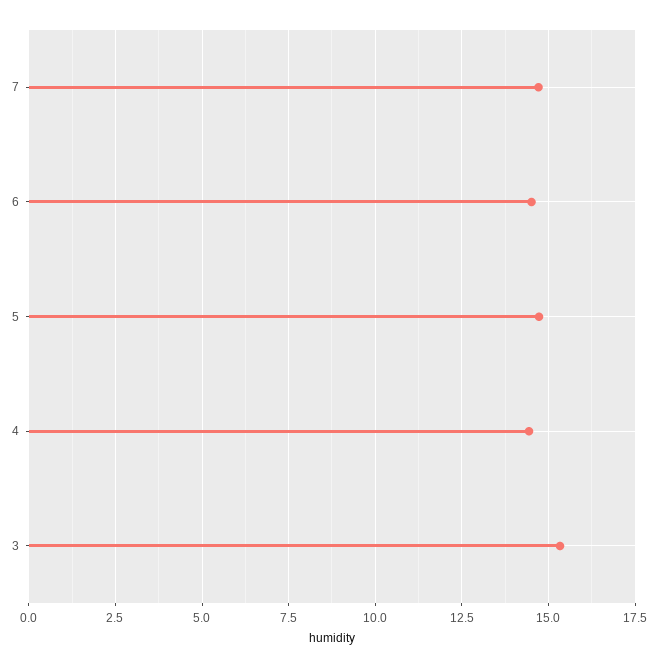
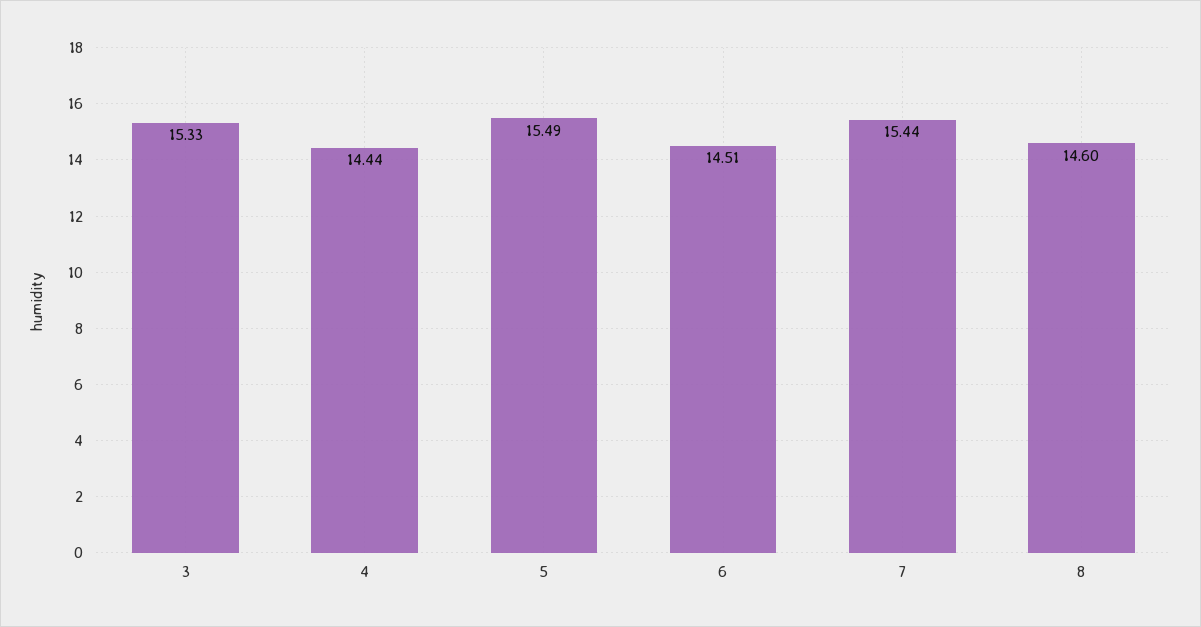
7: 14.75 -> 15.44
5: 14.75 -> 15.49
8: none -> 14.6

